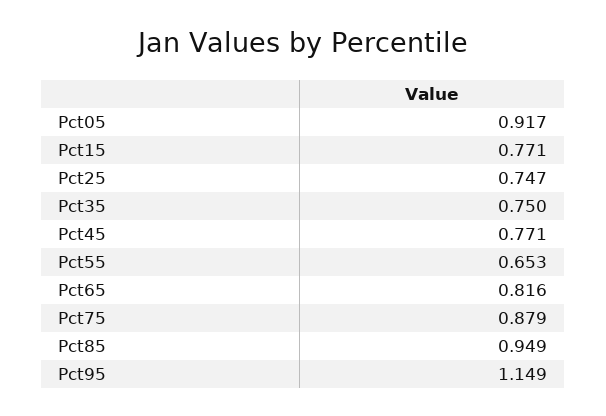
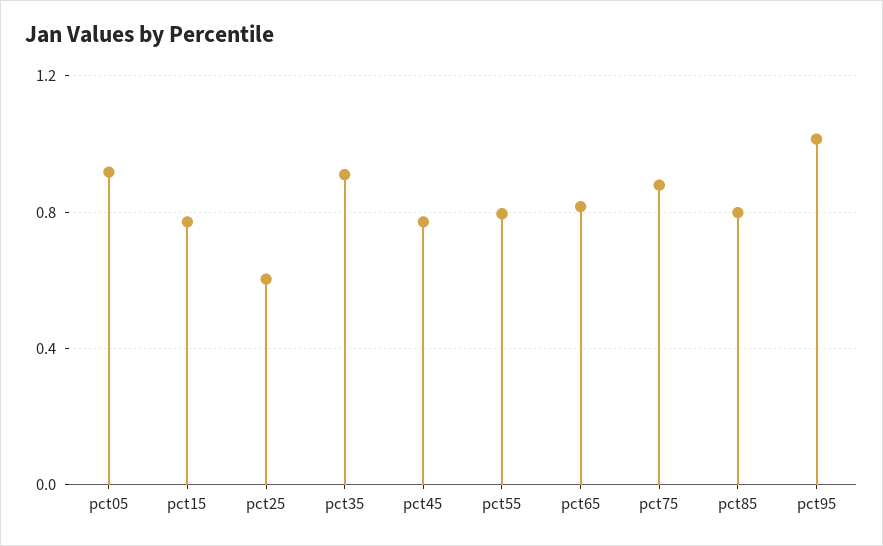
Pct25: 0.747 -> 0.6
Pct35: 0.75 -> 0.9
Pct55: 0.653 -> 0.8
Pct85: 0.949 -> 0.8
Pct95: 1.149 -> 1

